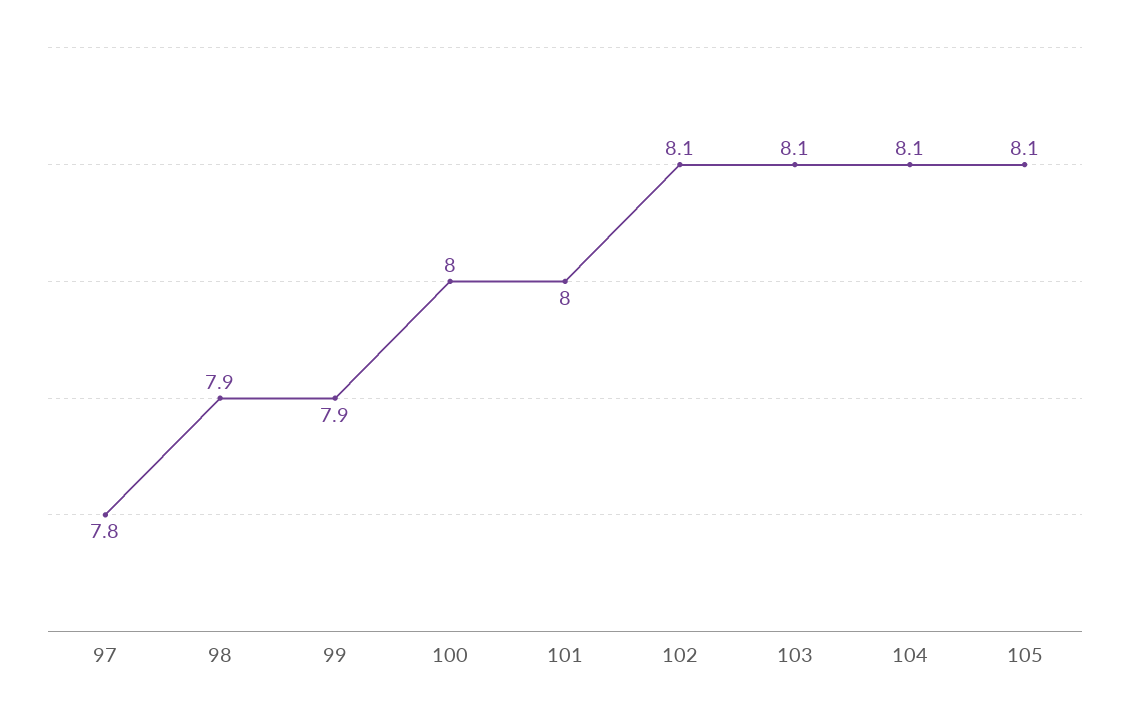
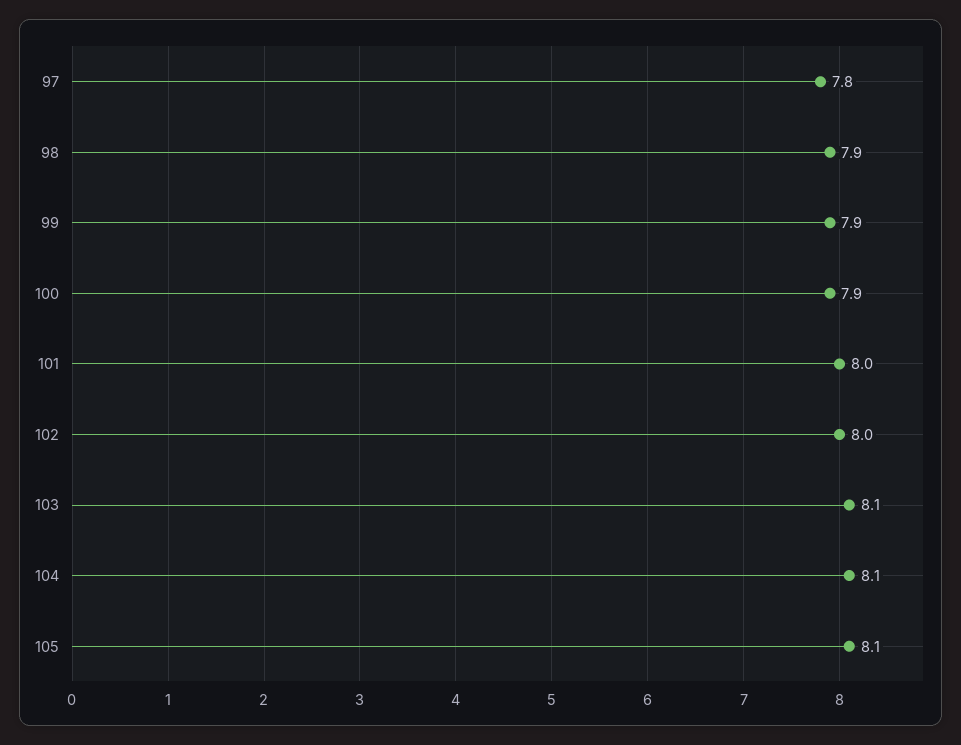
100: 8 -> 7.9
102: 8.1 -> 8

